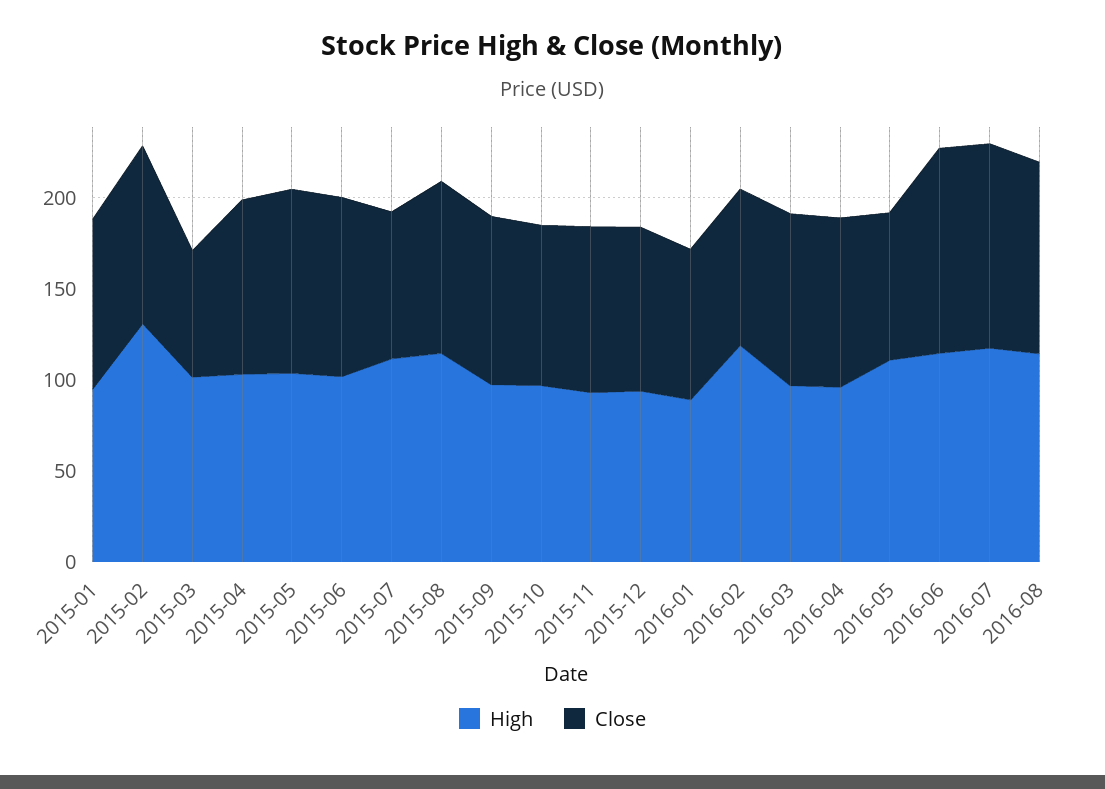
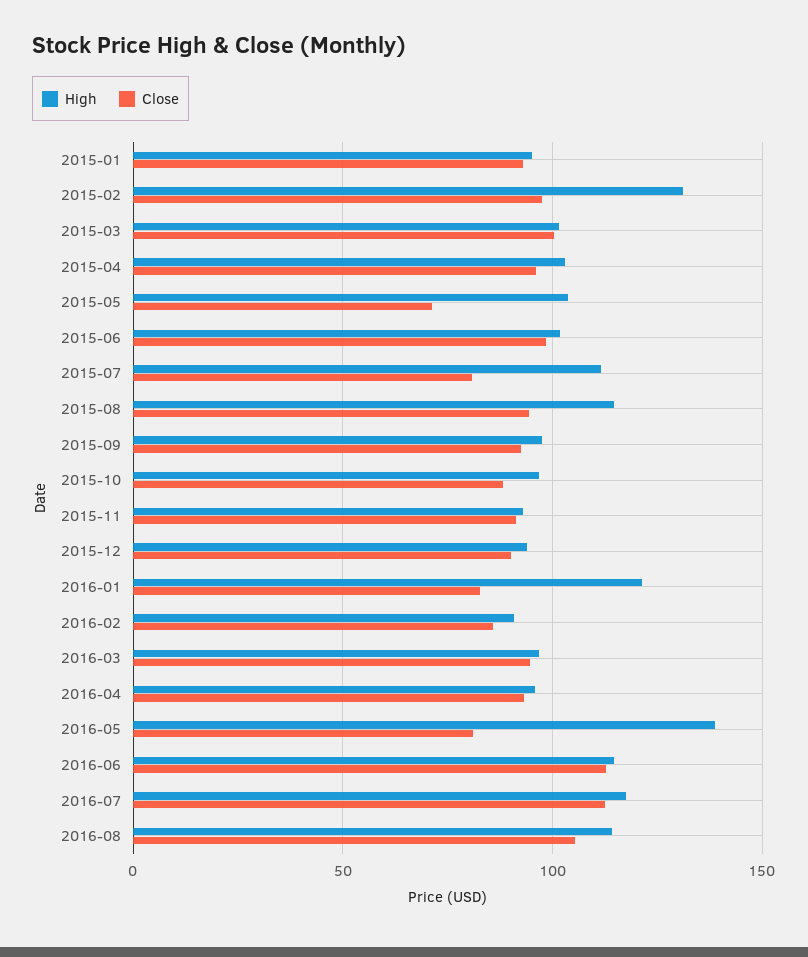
Close, 2015-03: 70 -> 100
Close, 2015-05: 100 -> 70
High, 2016-01: 90 -> 120
High, 2016-02: 120 -> 90
High, 2016-05: 110 -> 140

